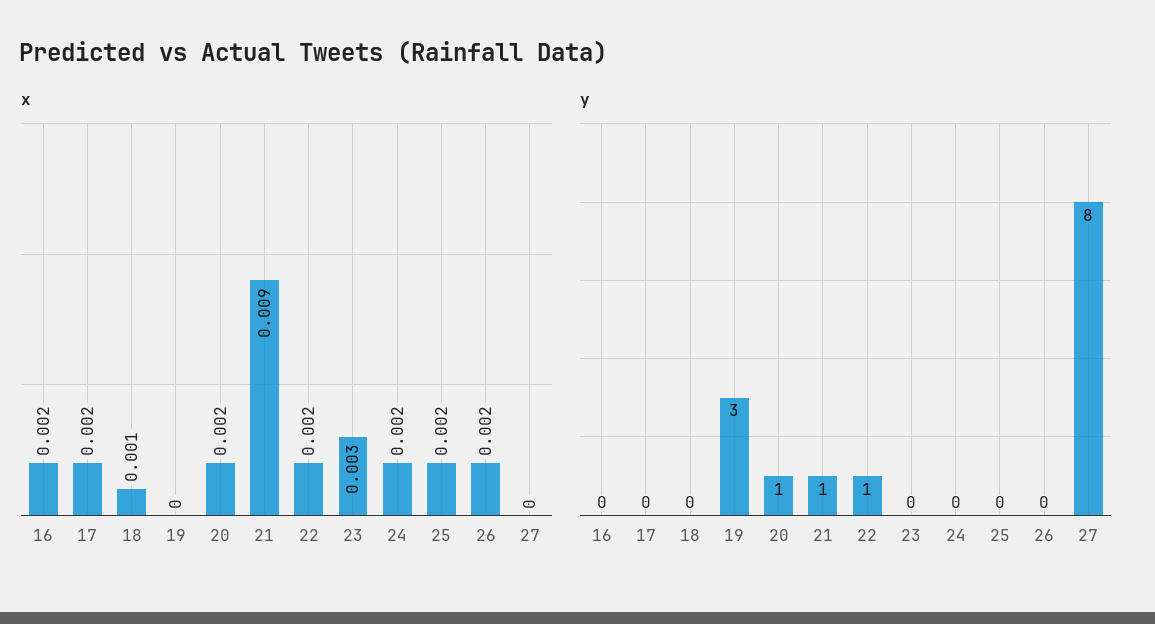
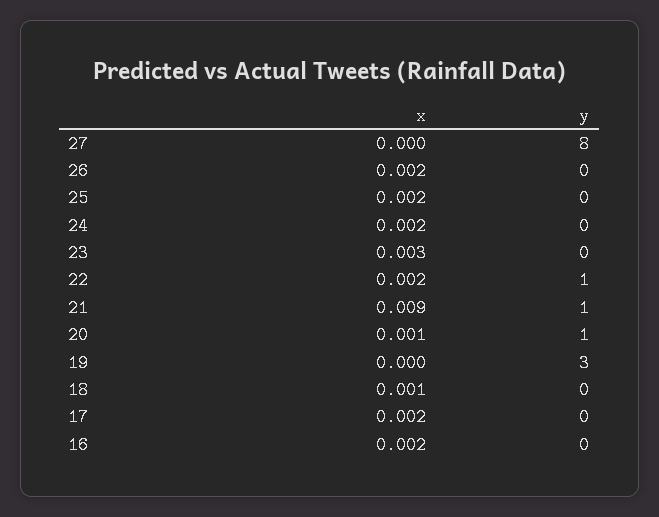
x, 20: 0.002 -> 0.001

